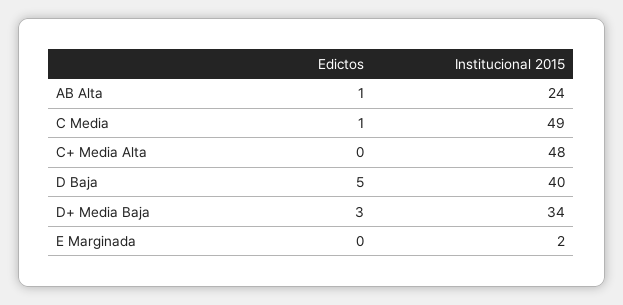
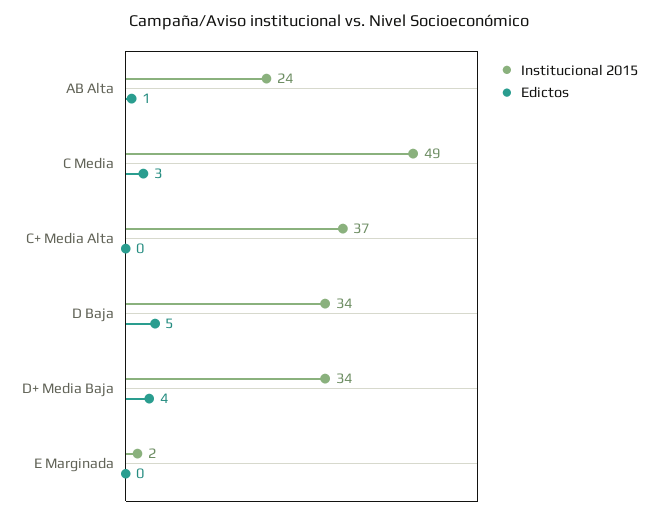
Edictos, C Media: 1 -> 3
Institucional 2015, C+ Media Alta: 48 -> 37
Institucional 2015, D Baja: 40 -> 34
Edictos, D+ Media Baja: 3 -> 4

